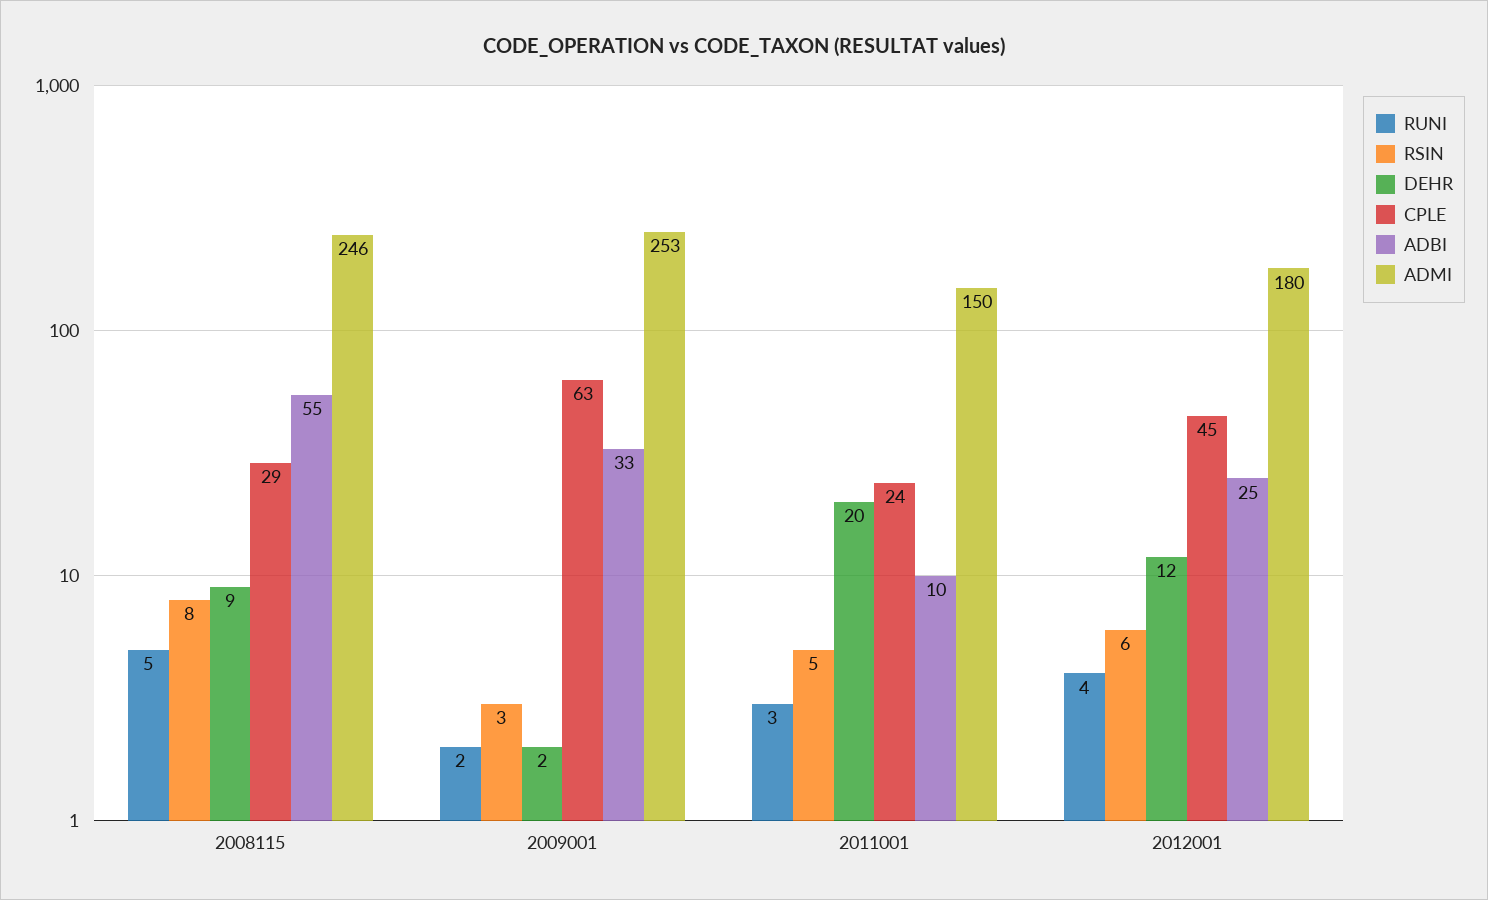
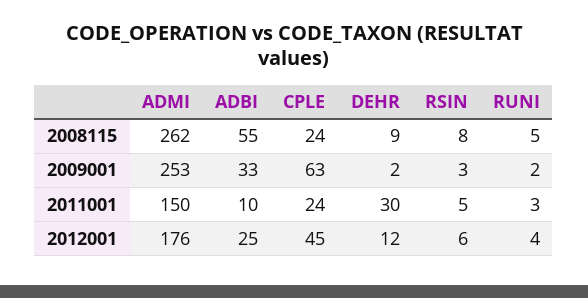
CPLE, 2008115: 29 -> 24
ADMI, 2008115: 246 -> 262
DEHR, 2011001: 20 -> 30
ADMI, 2012001: 180 -> 176

